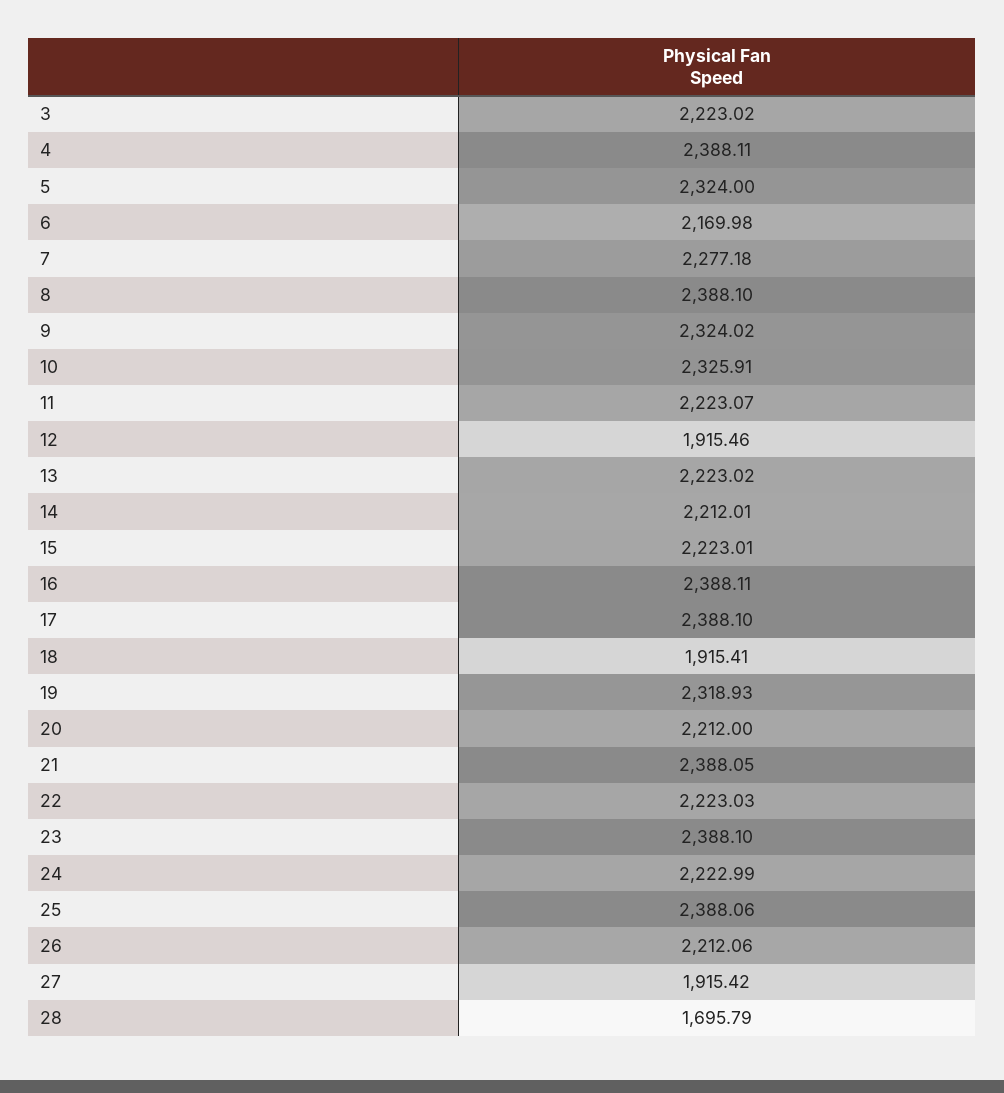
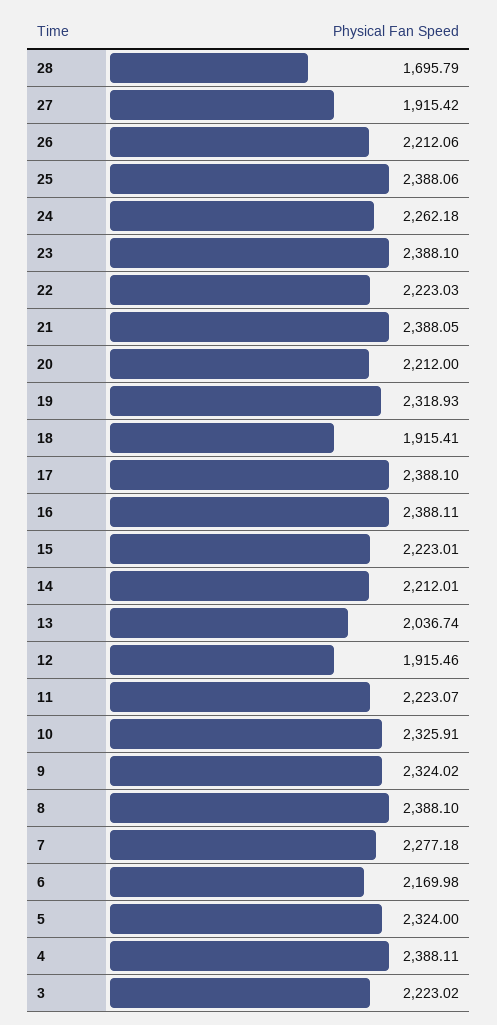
13: 2223.02 -> 2036.74
24: 2222.99 -> 2262.18

